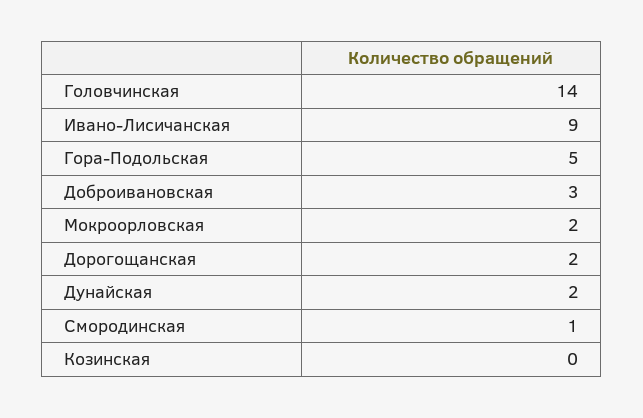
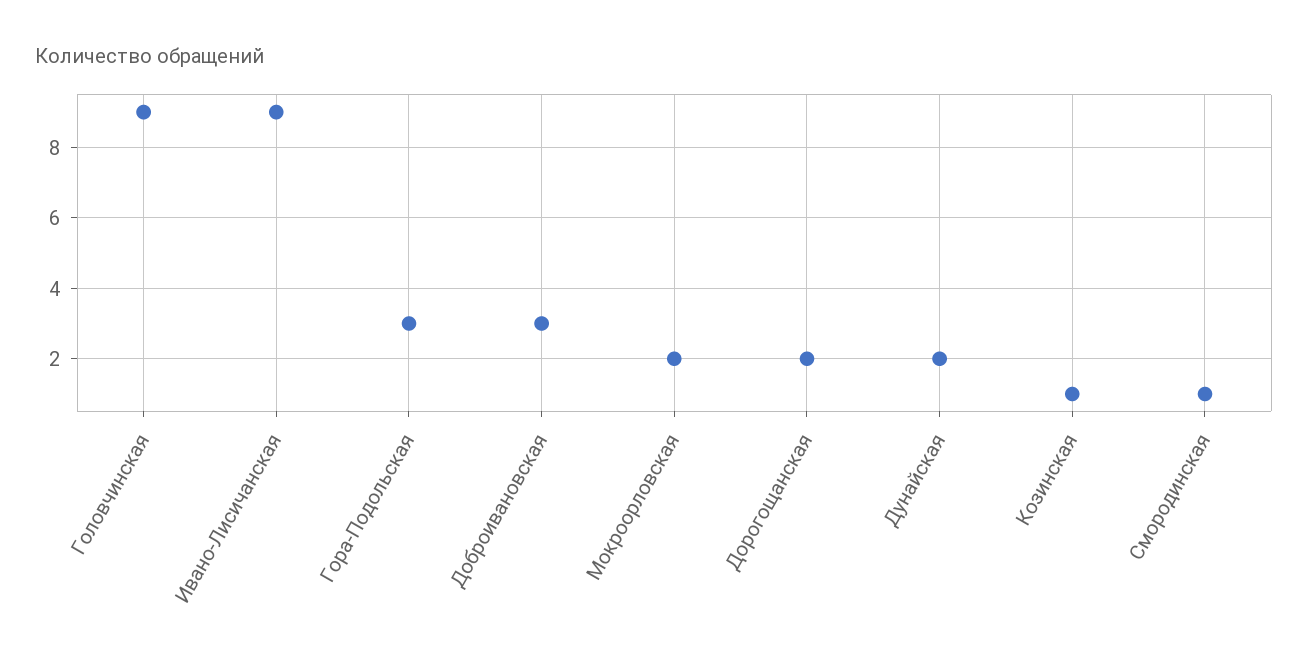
Головчинская: 14 -> 9
Гора-Подольская: 5 -> 3
Козинская: 0 -> 1

